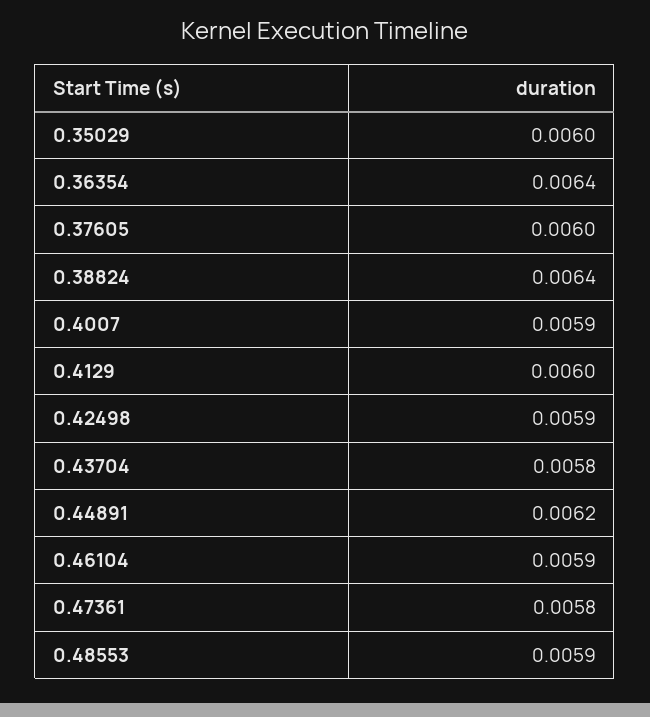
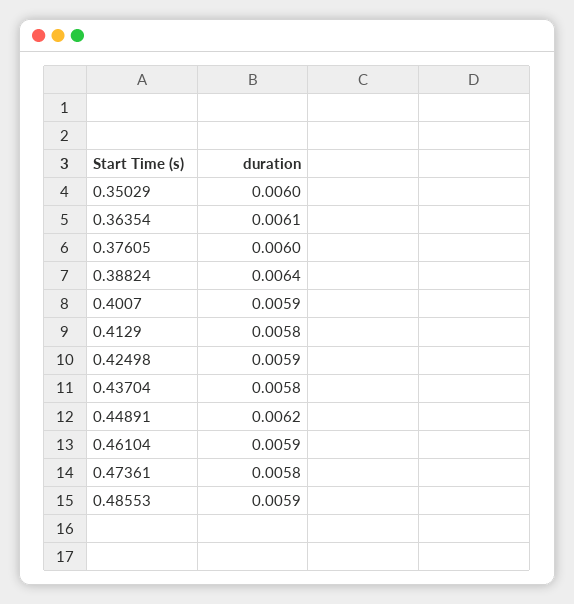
0.36354: 0.0064 -> 0.0061
0.4129: 0.006 -> 0.0058

